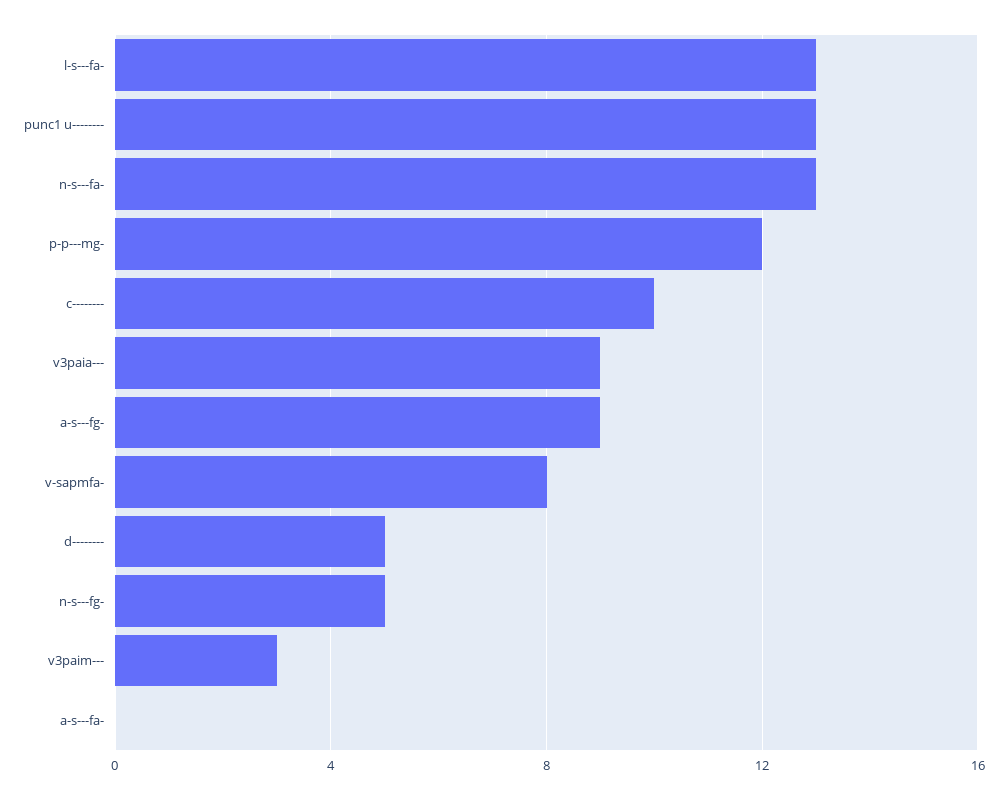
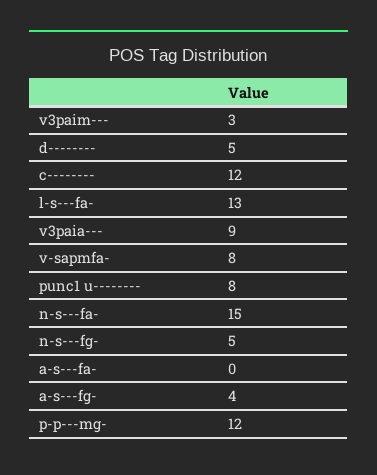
punc1 u--------: 13 -> 8
n-s---fa-: 13 -> 15
c--------: 10 -> 12
a-s---fg-: 9 -> 4

